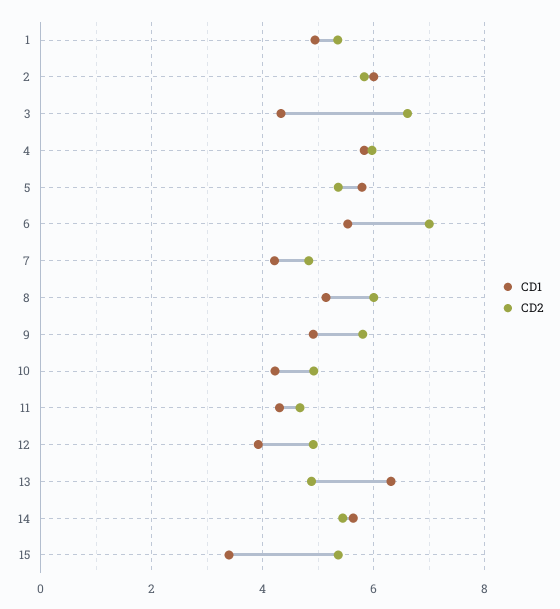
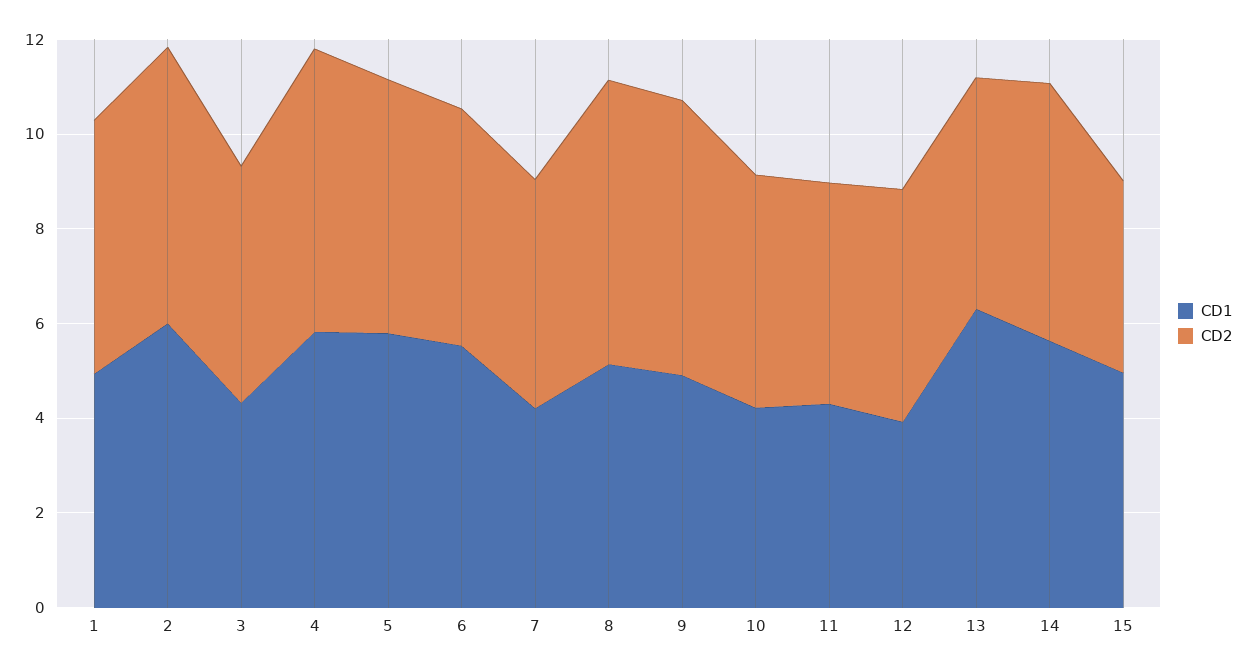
CD2, 3: 6.6 -> 5
CD2, 6: 7 -> 5
CD1, 15: 3.4 -> 5
CD2, 15: 5.4 -> 4

